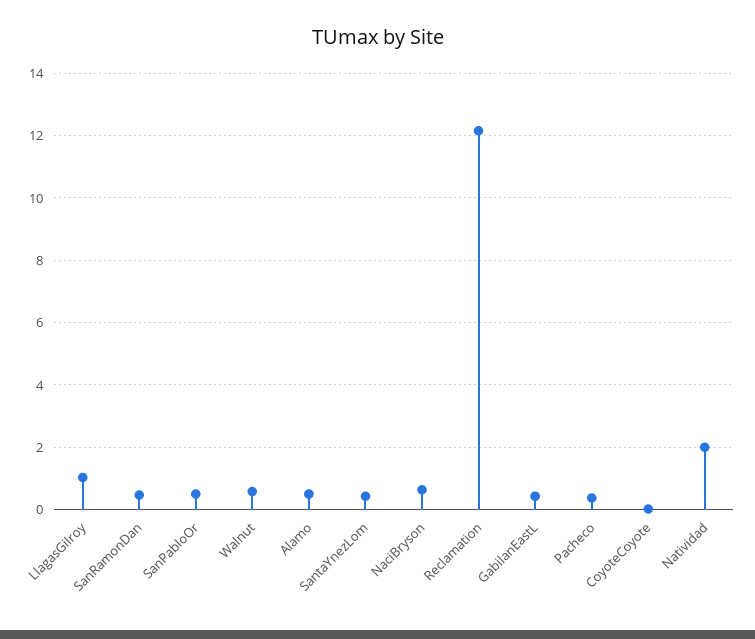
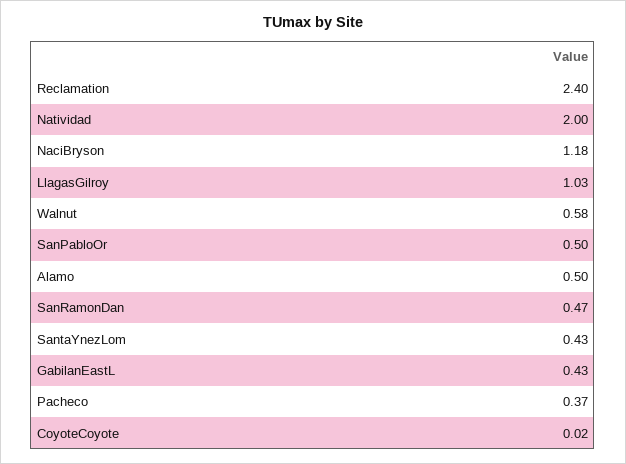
NaciBryson: 0.6 -> 1.18
Reclamation: 12.2 -> 2.4

